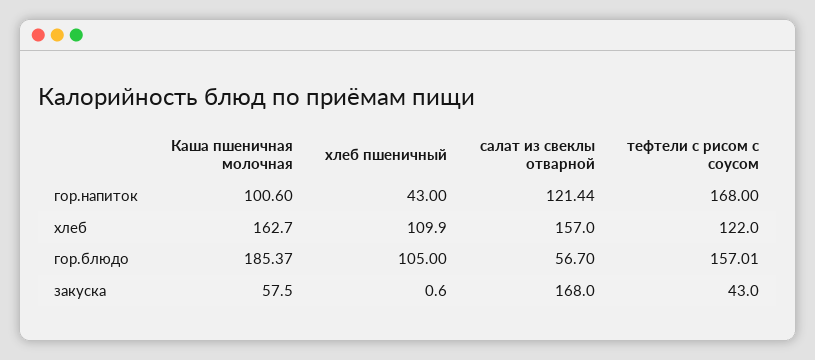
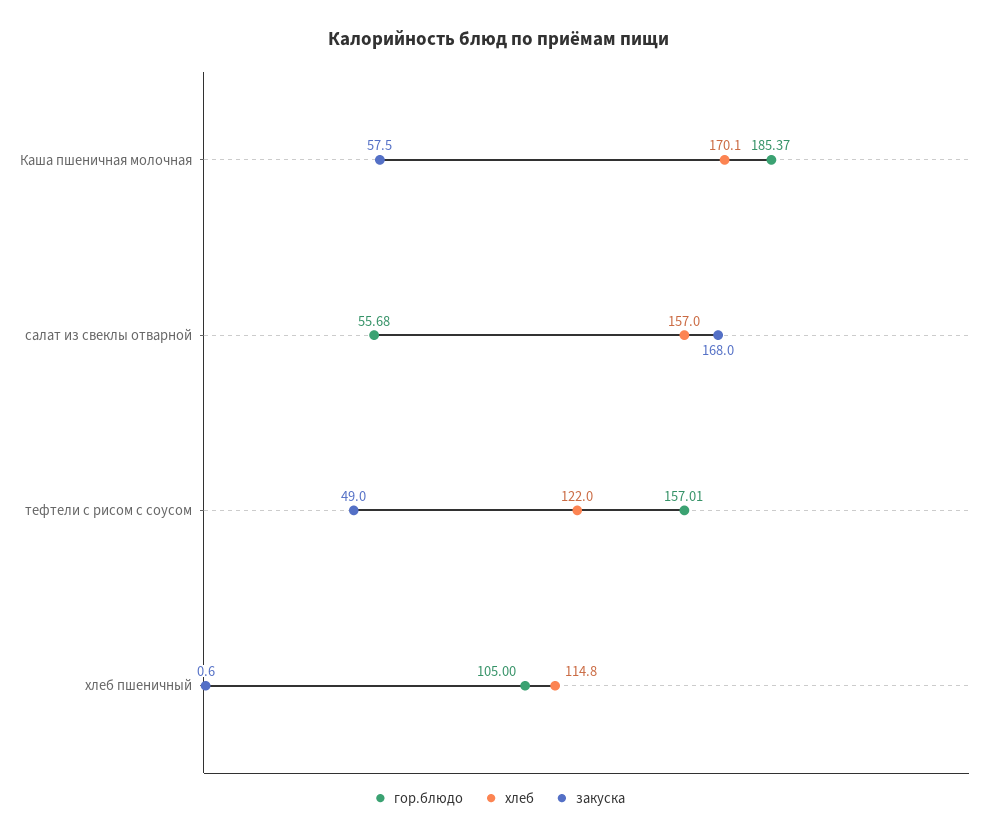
гор.напиток, Каша пшеничная молочная: 100.6 -> none
гор.напиток, хлеб пшеничный: 43 -> none
гор.напиток, салат из свеклы отварной: 121.44 -> none
гор.напиток, тефтели с рисом с соусом: 168 -> none
хлеб, Каша пшеничная молочная: 162.7 -> 170.1
хлеб, хлеб пшеничный: 109.9 -> 114.8
гор.блюдо, салат из свеклы отварной: 56.7 -> 55.68
закуска, тефтели с рисом с соусом: 43 -> 49

